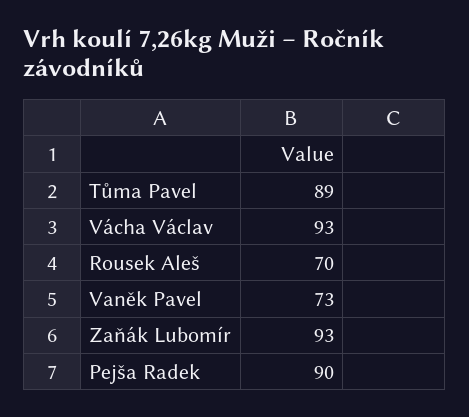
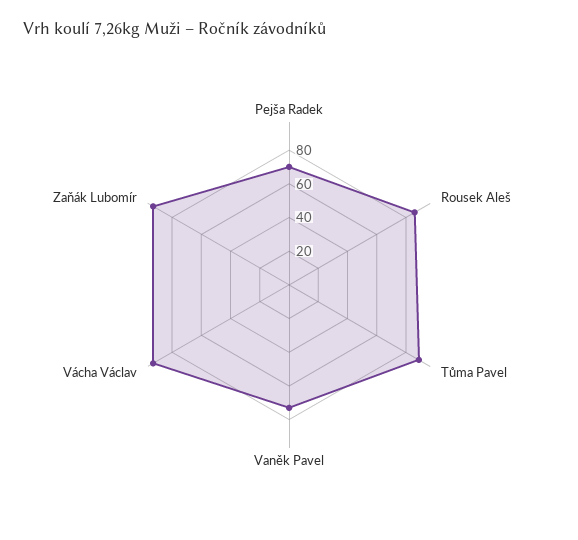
Rousek Aleš: 70 -> 85
Pejša Radek: 90 -> 70

